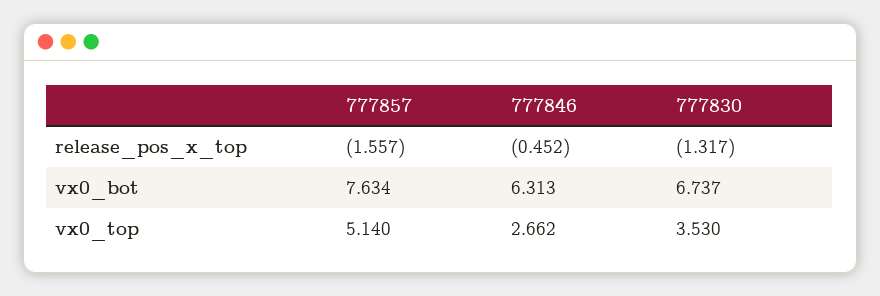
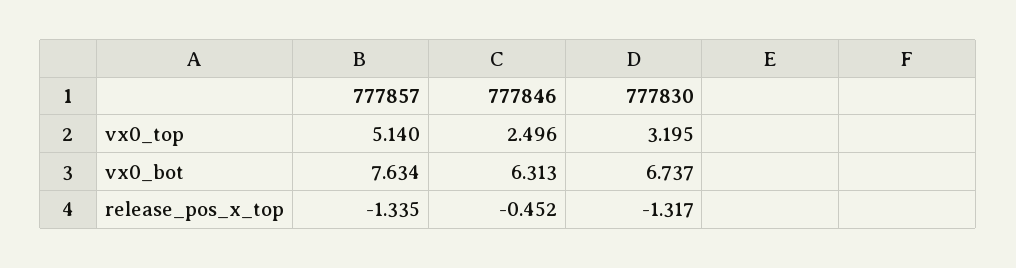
777857, release_pos_x_top: -1.557 -> -1.335
777846, vx0_top: 2.662 -> 2.496
777830, vx0_top: 3.53 -> 3.195

